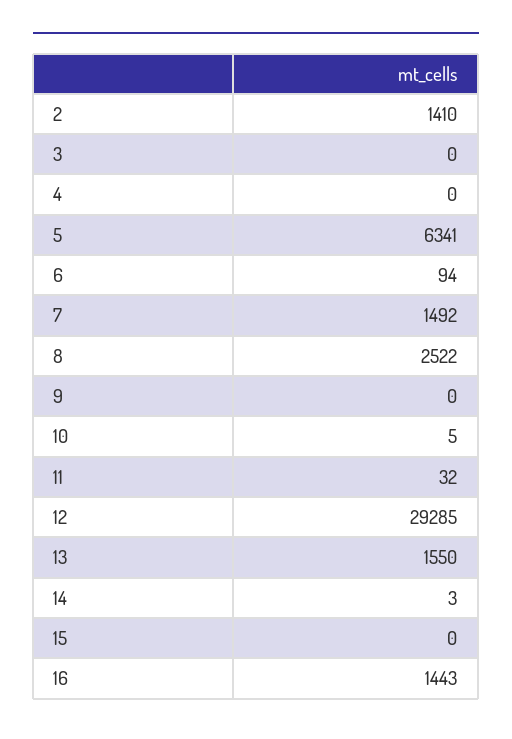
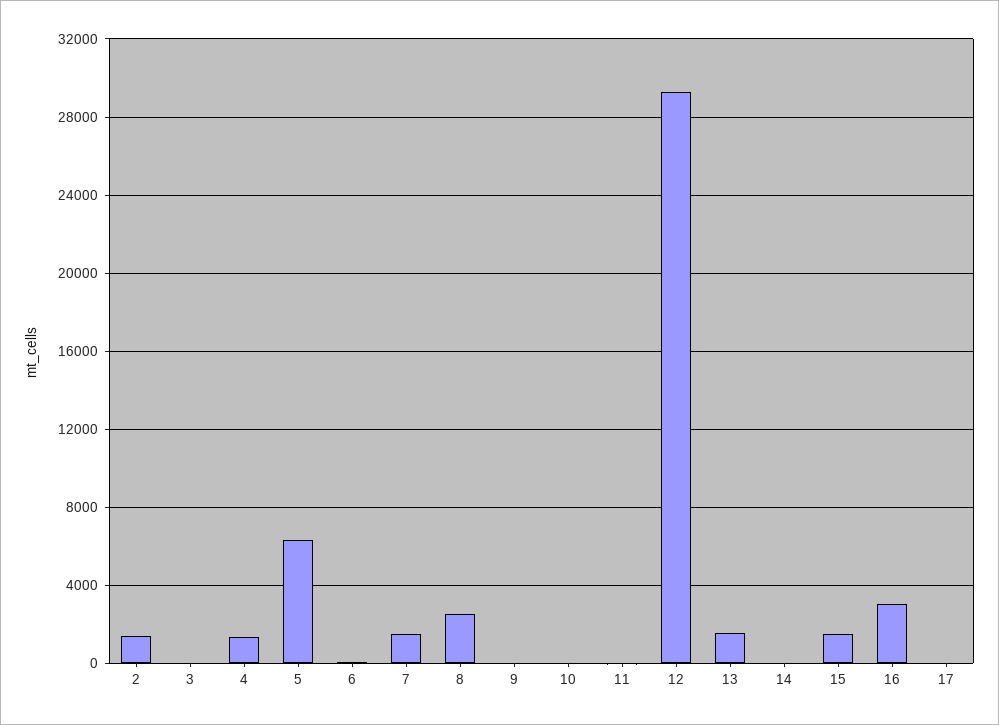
4: 0 -> 1500
15: 0 -> 1500
16: 1443 -> 3000
17: none -> 0

